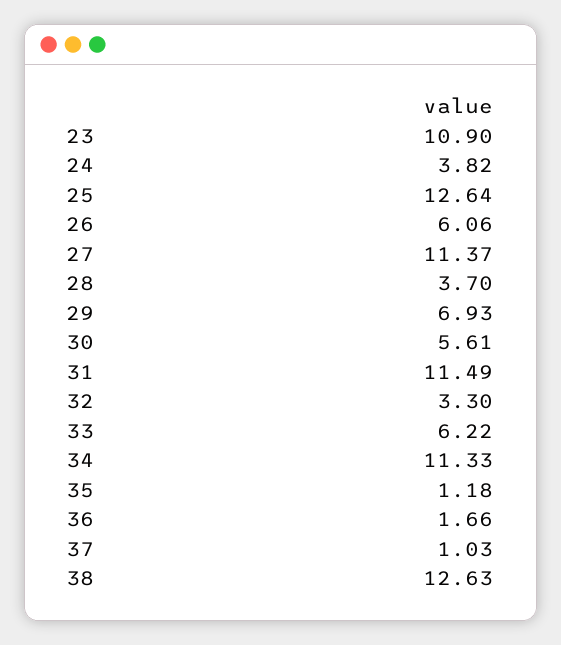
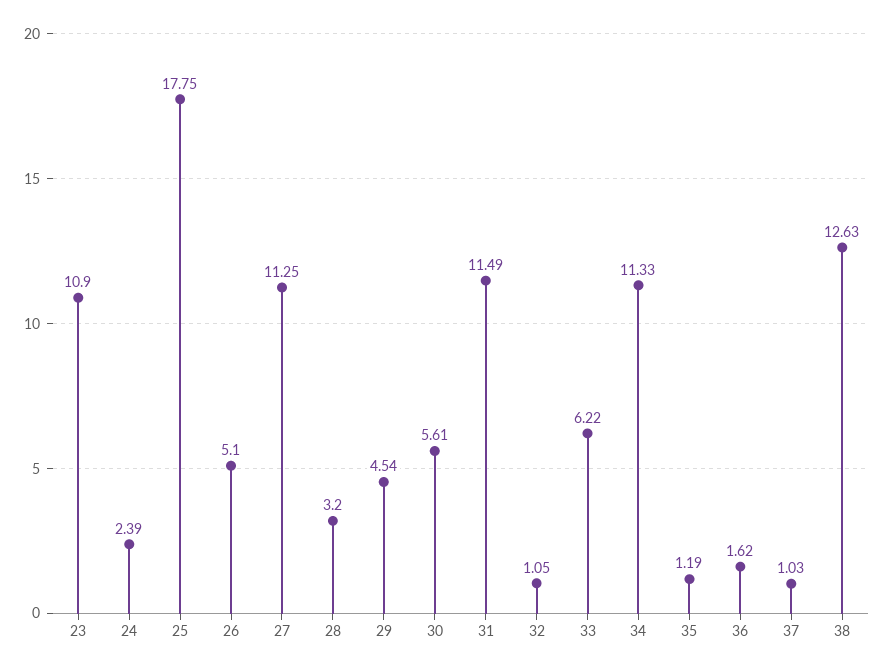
24: 3.82 -> 2.39
25: 12.64 -> 17.75
26: 6.06 -> 5.1
27: 11.37 -> 11.25
28: 3.7 -> 3.2
29: 6.93 -> 4.54
32: 3.3 -> 1.05
35: 1.18 -> 1.19
36: 1.66 -> 1.62

